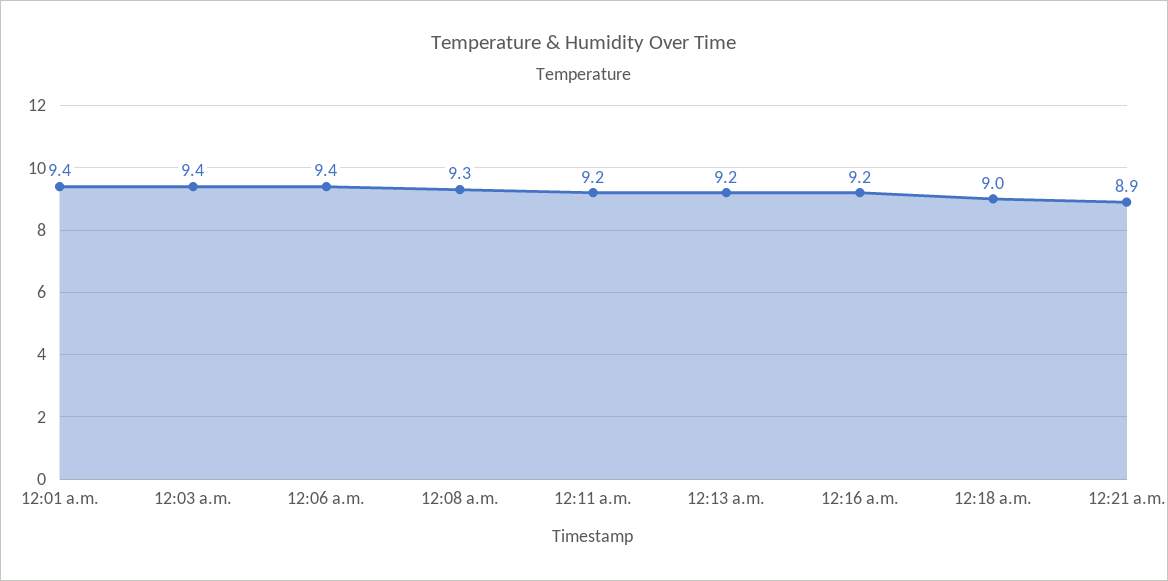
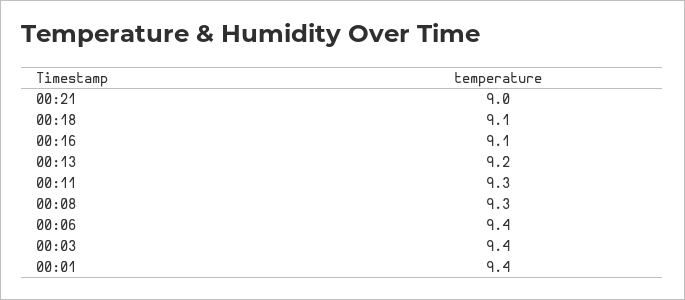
12:11 a.m.: 9.2 -> 9.3
12:16 a.m.: 9.2 -> 9.1
12:18 a.m.: 9 -> 9.1
12:21 a.m.: 8.9 -> 9

